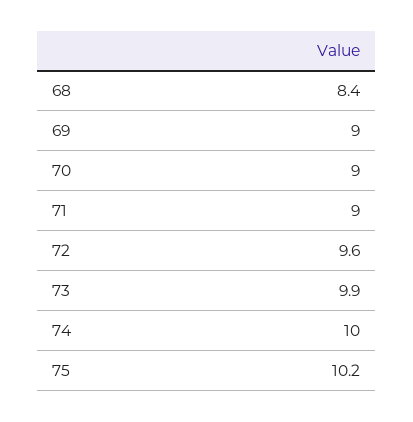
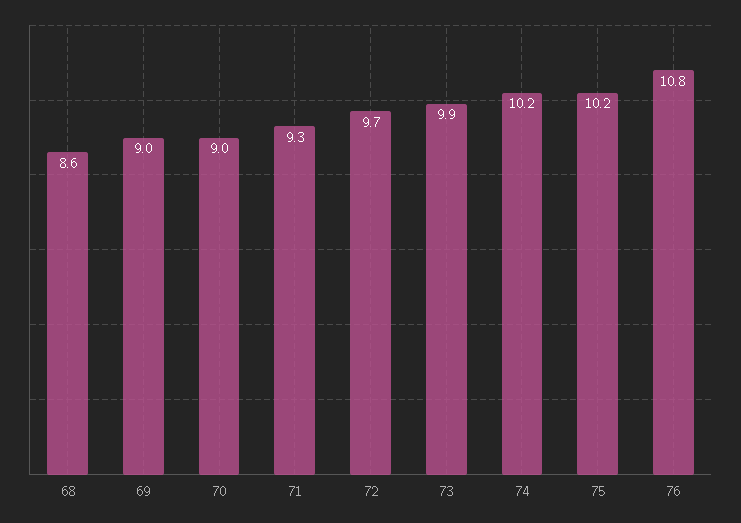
68: 8.4 -> 8.6
71: 9 -> 9.3
72: 9.6 -> 9.7
74: 10 -> 10.2
76: none -> 10.8

